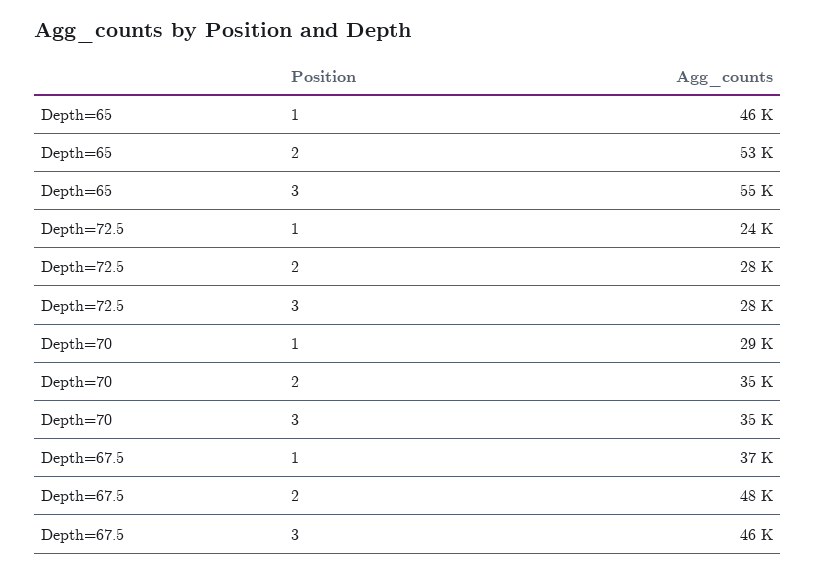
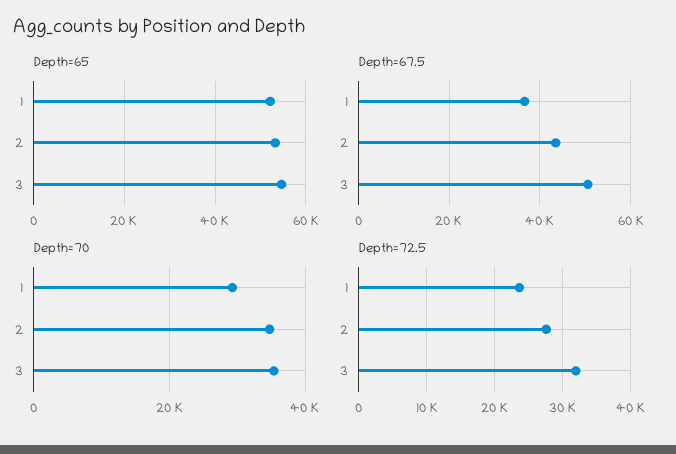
Depth=65, 1: 46000 -> 52000
Depth=72.5, 3: 28000 -> 32000
Depth=67.5, 2: 48000 -> 44000
Depth=67.5, 3: 46000 -> 50000

